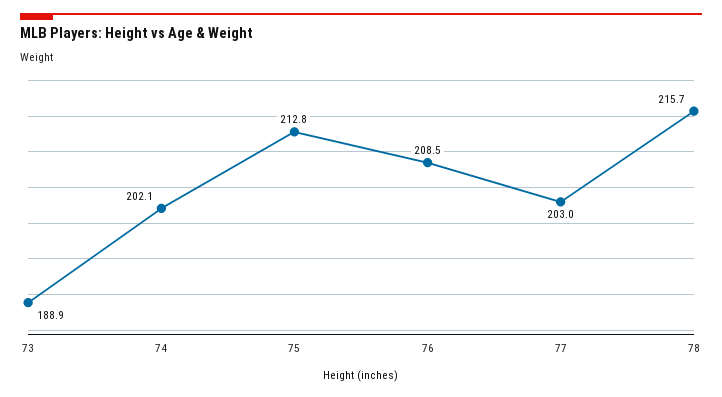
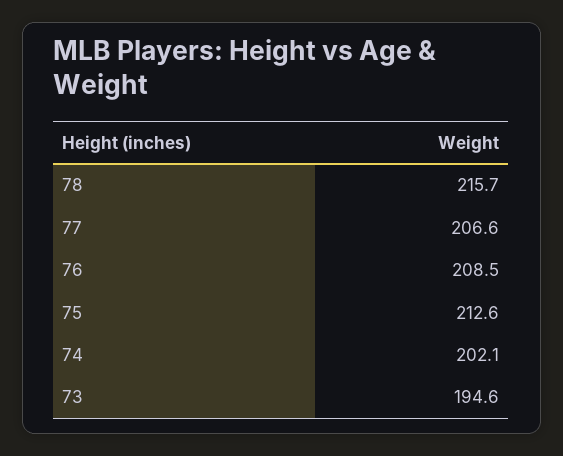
73: 188.9 -> 194.6
75: 212.8 -> 212.6
77: 203 -> 206.6

